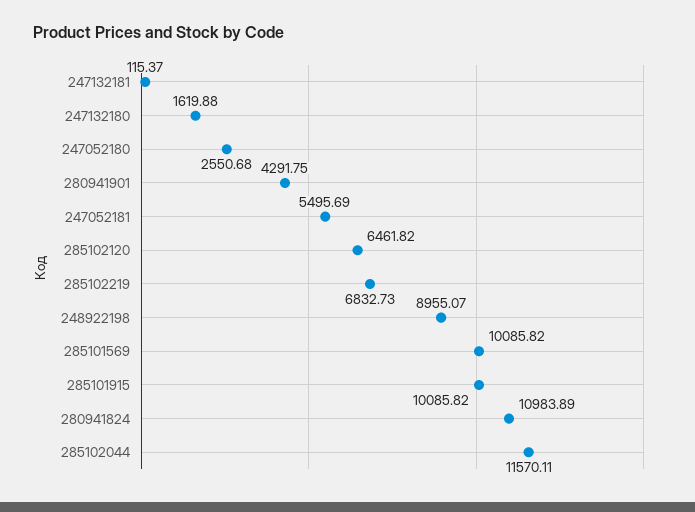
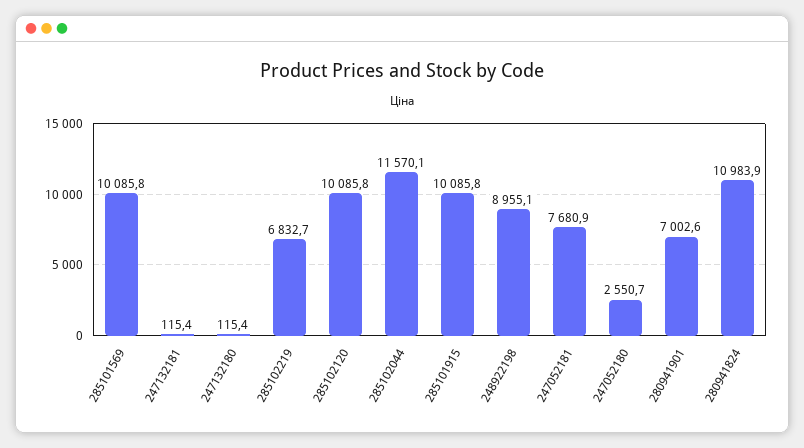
247132180: 1619.88 -> 115.4
280941901: 4291.75 -> 7002.6
247052181: 5495.69 -> 7680.9
285102120: 6461.82 -> 10085.8

